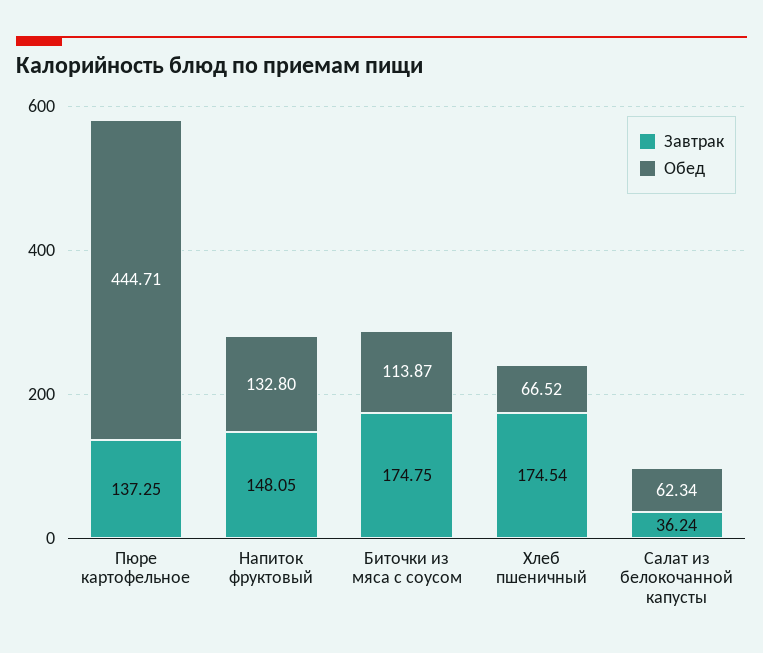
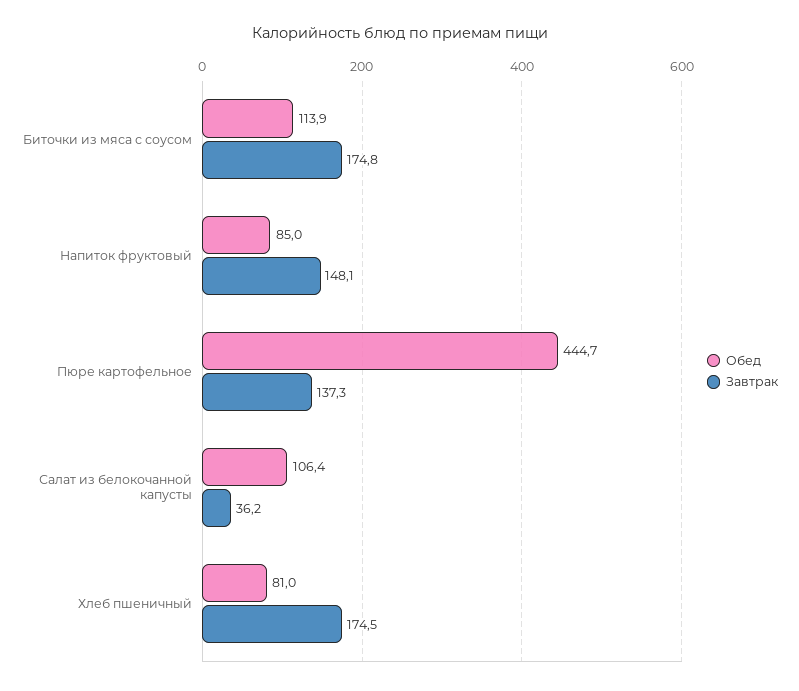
Обед, Напиток фруктовый: 132.8 -> 85
Обед, Хлеб пшеничный: 66.52 -> 81
Обед, Салат из белокочанной капусты: 62.34 -> 106.4

